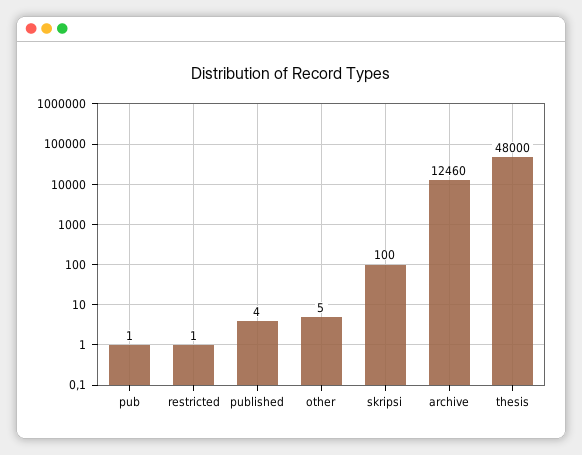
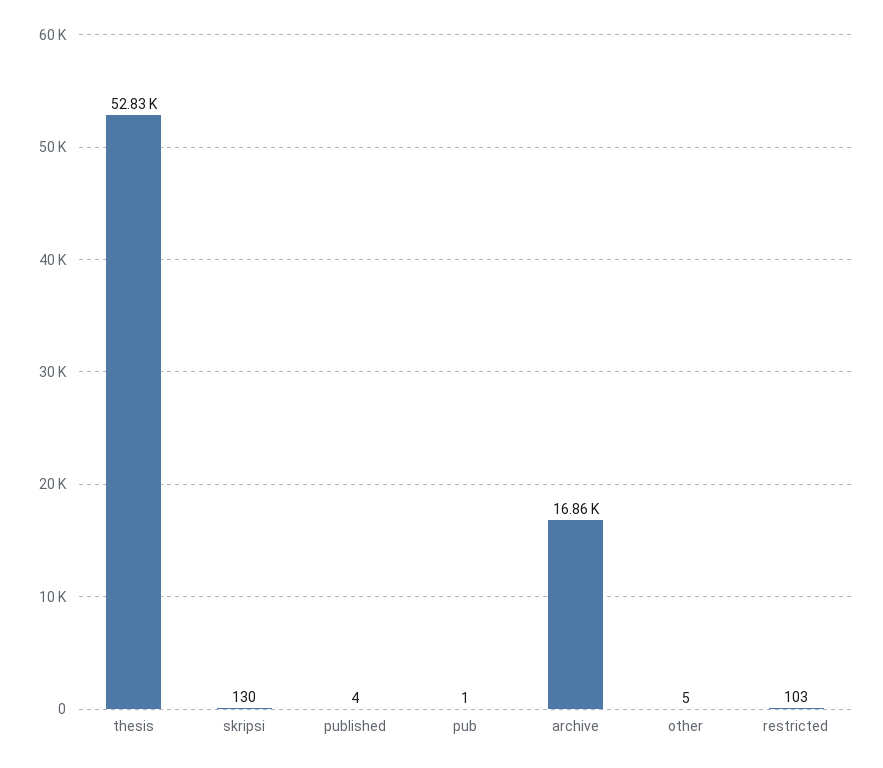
restricted: 1 -> 103
skripsi: 100 -> 130
archive: 12460 -> 16860
thesis: 48000 -> 52830

